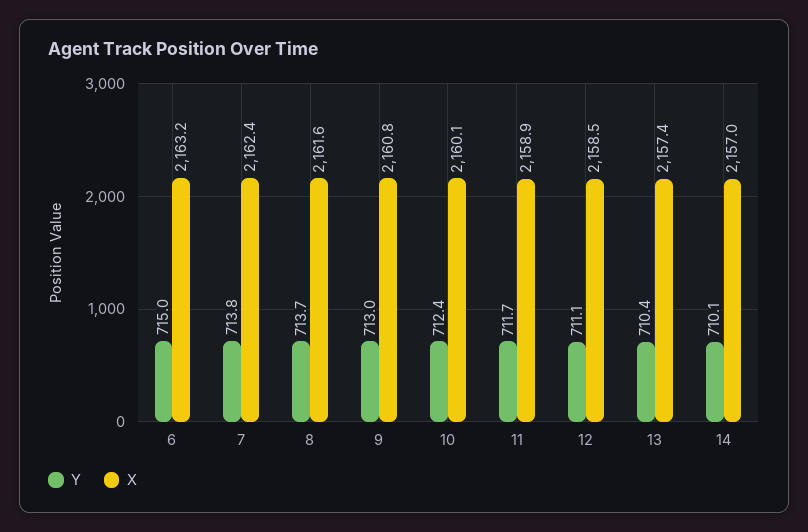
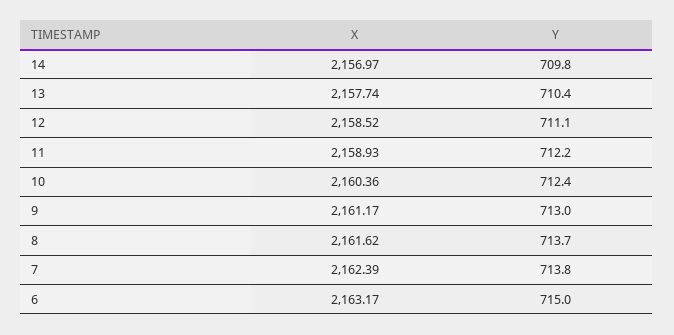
X, 9: 2160.8 -> 2161.17
X, 10: 2160.1 -> 2160.36
Y, 11: 711.7 -> 712.2
X, 13: 2157.4 -> 2157.74
Y, 14: 710.1 -> 709.8

